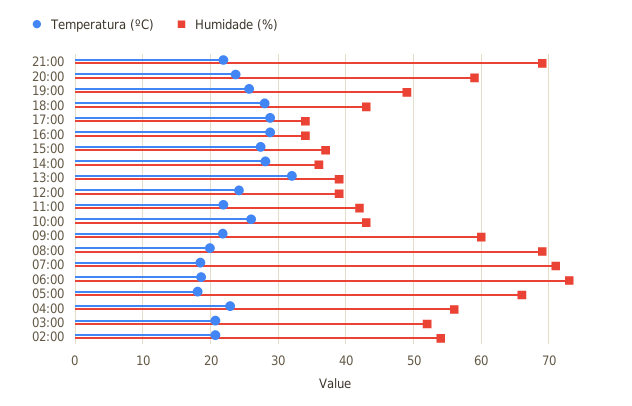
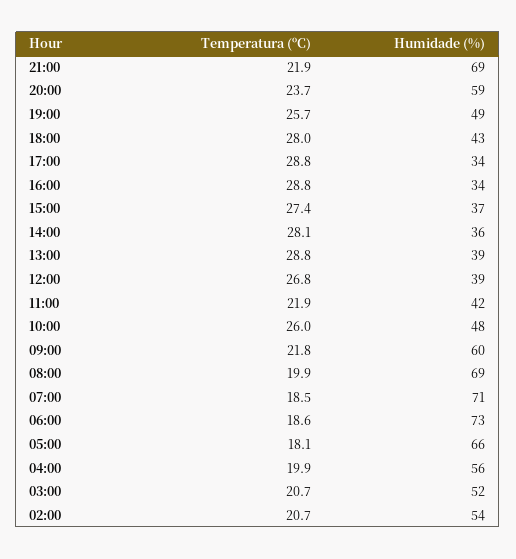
Temperatura (ºC), 13:00: 32 -> 28.8
Temperatura (ºC), 12:00: 24 -> 26.8
Humidade (%), 10:00: 43 -> 48
Temperatura (ºC), 04:00: 23 -> 19.9

